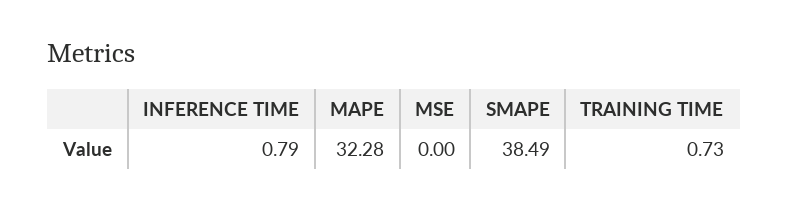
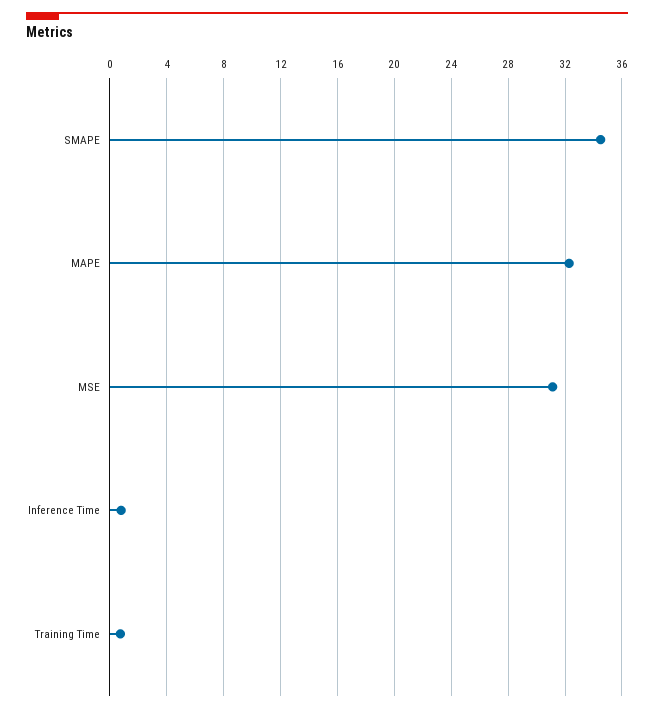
MSE: 0 -> 31
SMAPE: 38.49 -> 34.5

